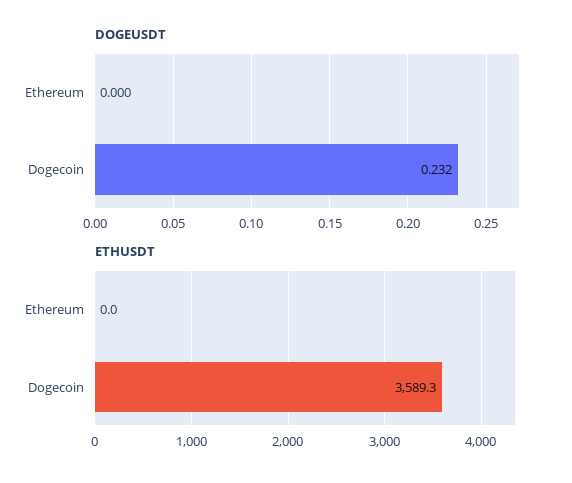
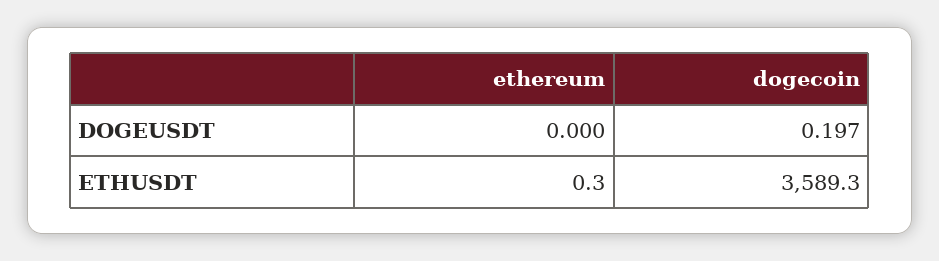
DOGEUSDT, Dogecoin: 0.232 -> 0.197
ETHUSDT, Ethereum: 0 -> 0.3

